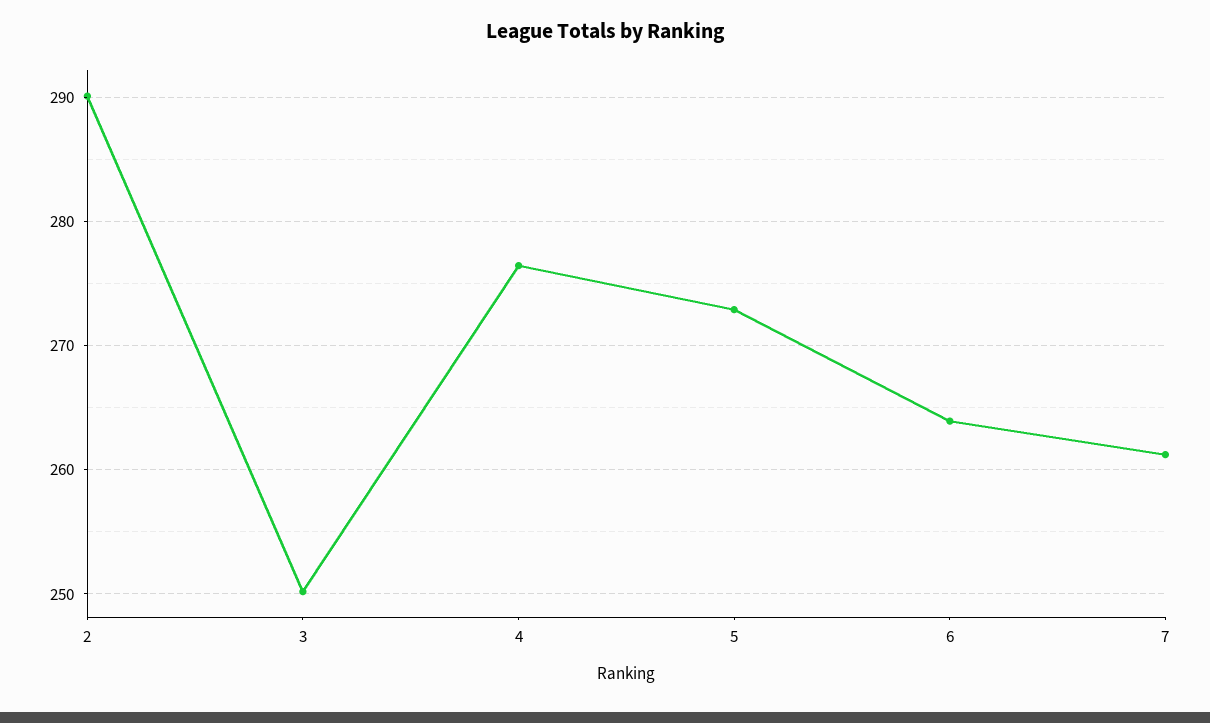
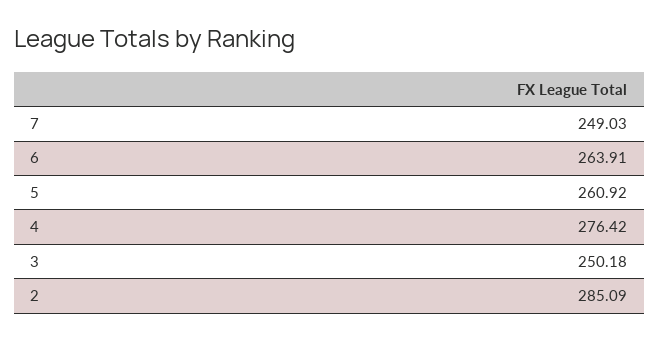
2: 290 -> 285.09
5: 273 -> 260.92
7: 261 -> 249.03

